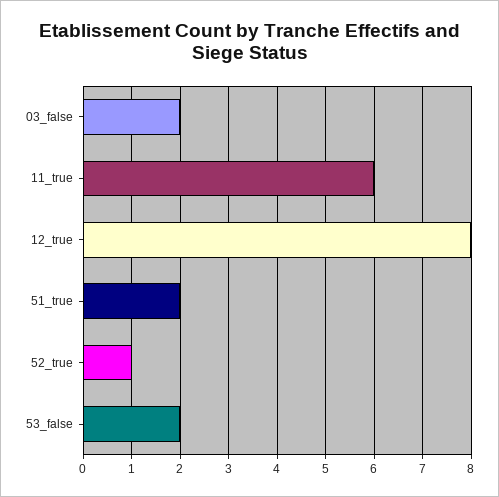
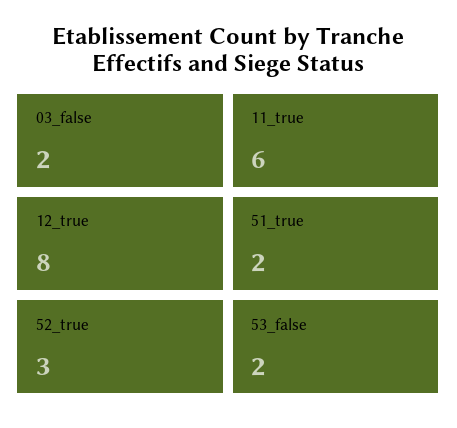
52_true: 1 -> 3

